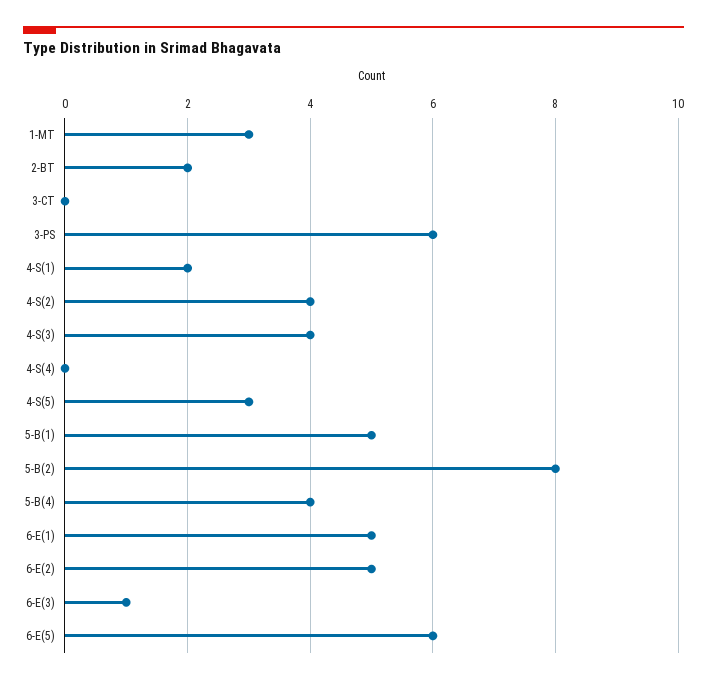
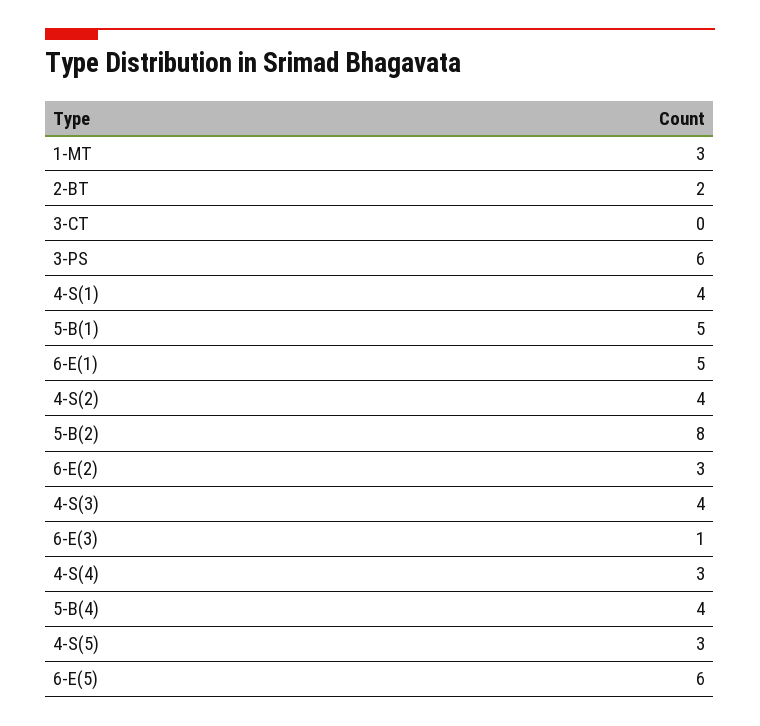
4-S(1): 2 -> 4
4-S(4): 0 -> 3
6-E(2): 5 -> 3

